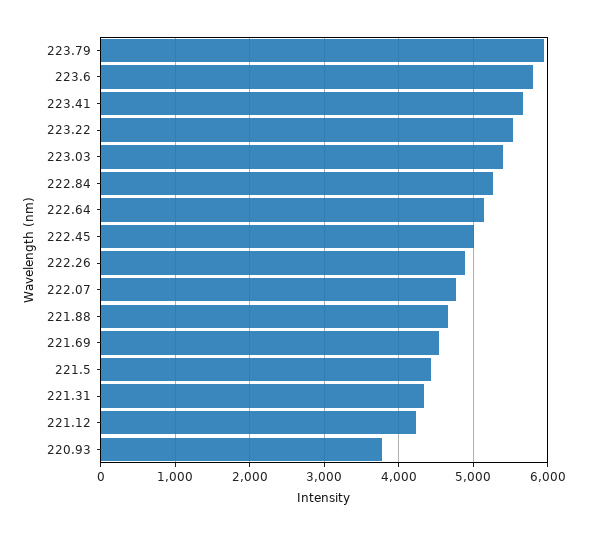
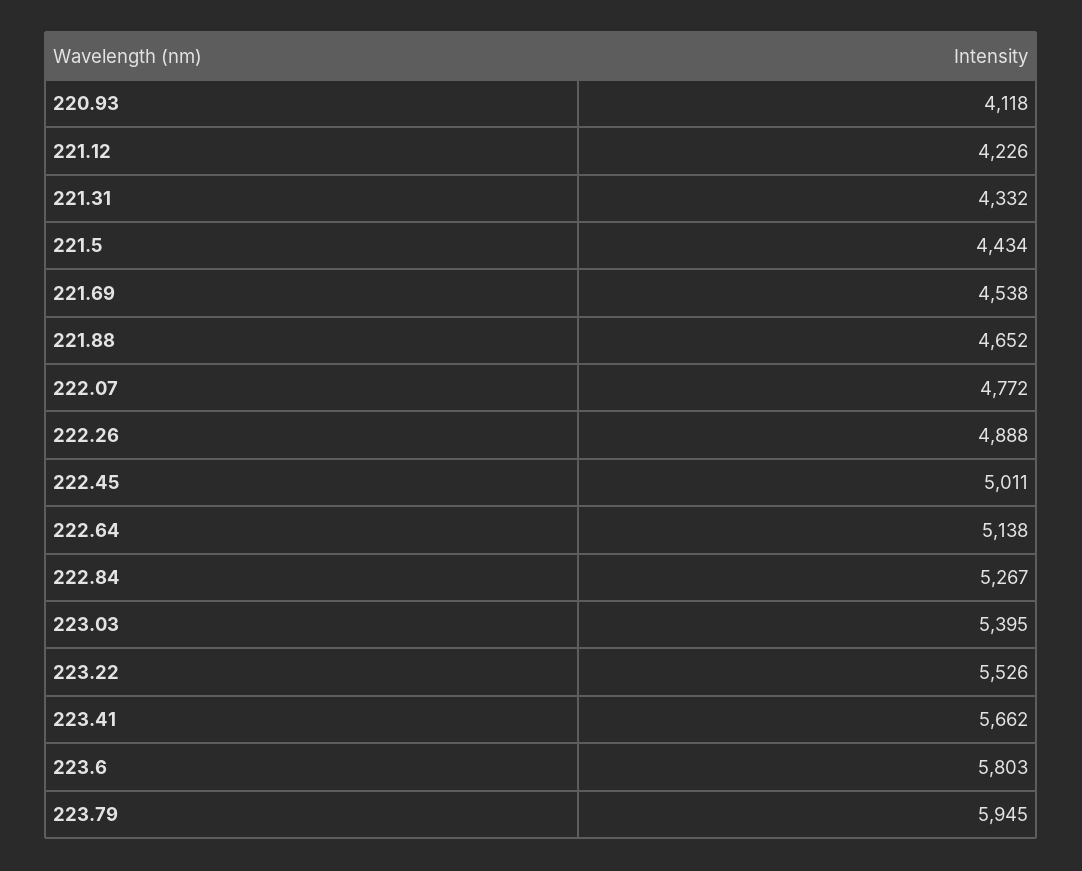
220.93: 3800 -> 4118

